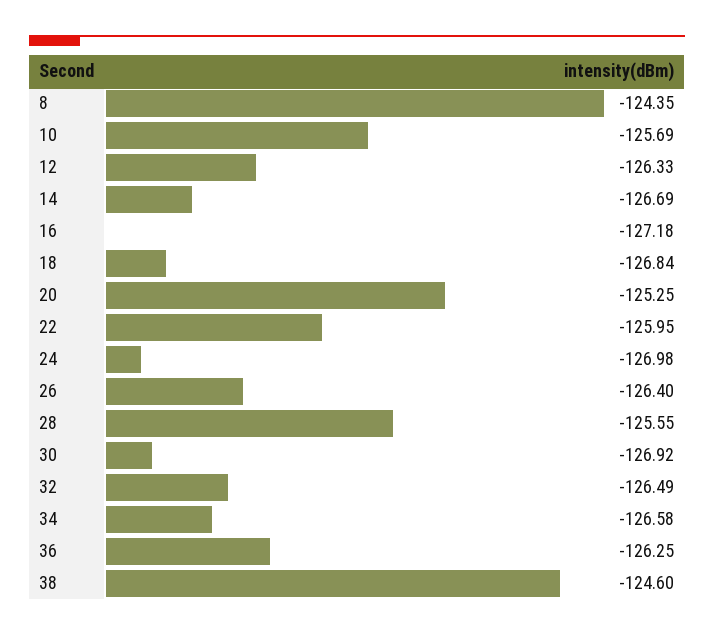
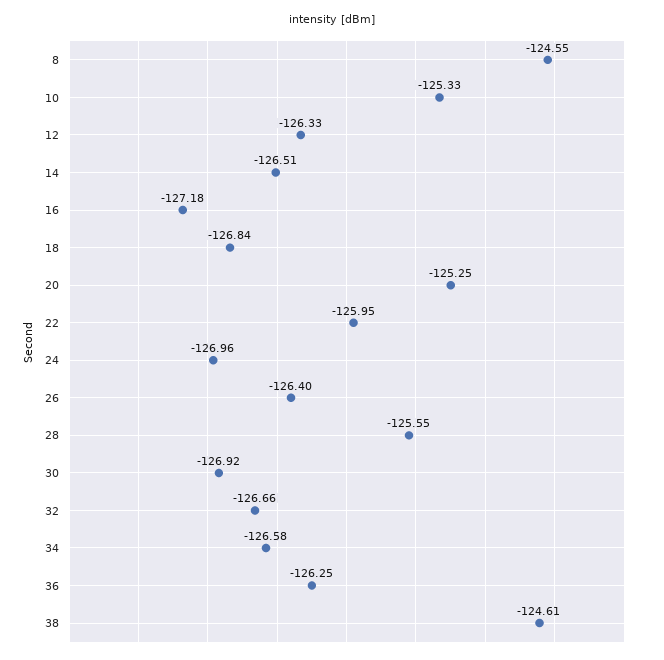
8: -124.35 -> -124.55
10: -125.69 -> -125.33
14: -126.69 -> -126.51
24: -126.98 -> -126.96
32: -126.49 -> -126.66
38: -124.6 -> -124.61

